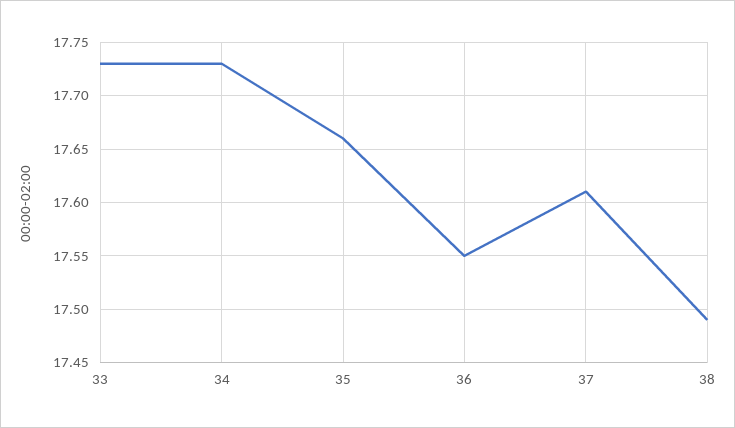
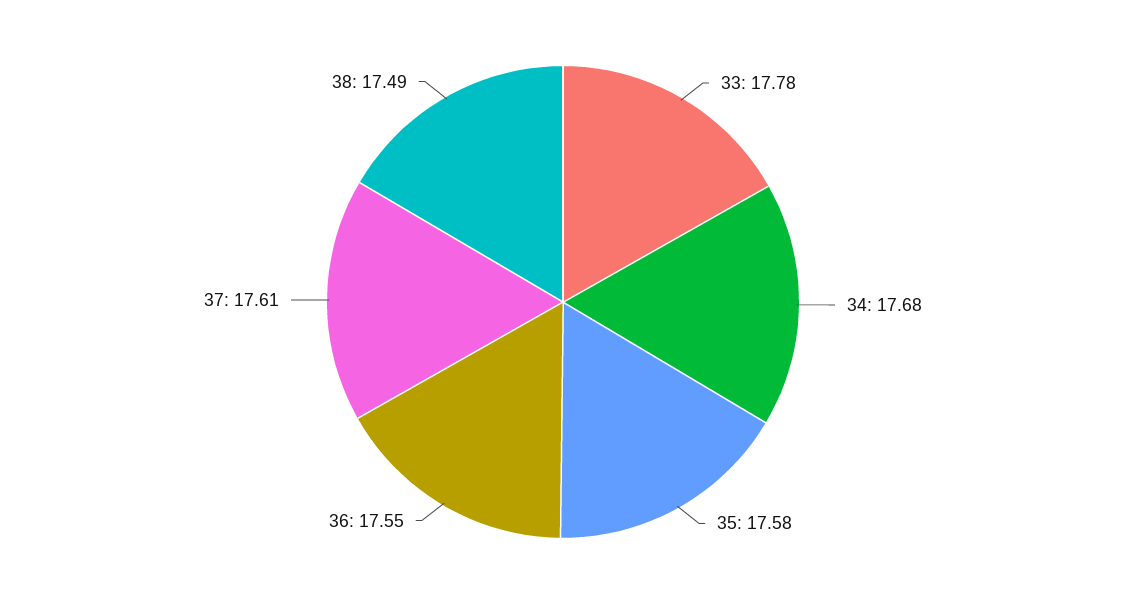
33: 17.73 -> 17.78
34: 17.73 -> 17.68
35: 17.66 -> 17.58

